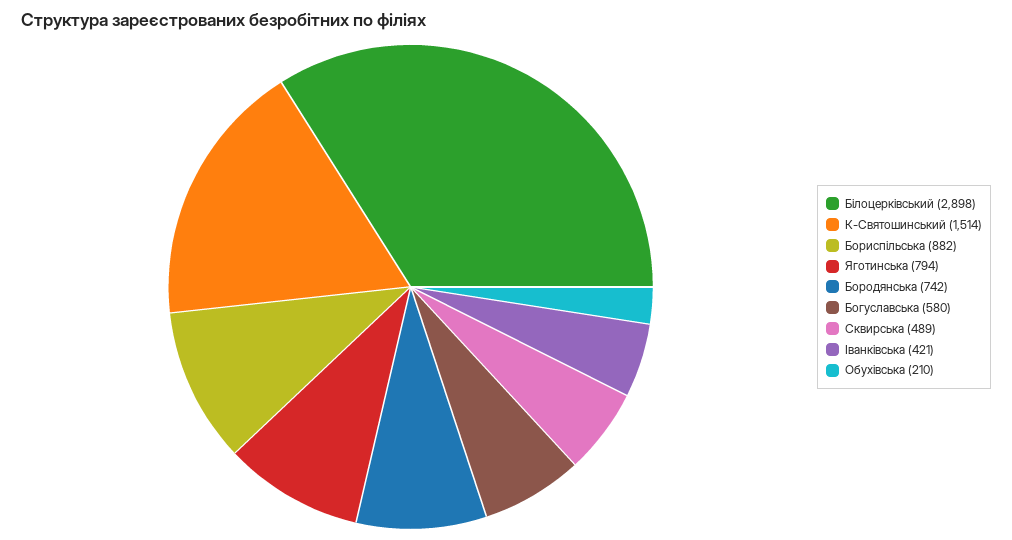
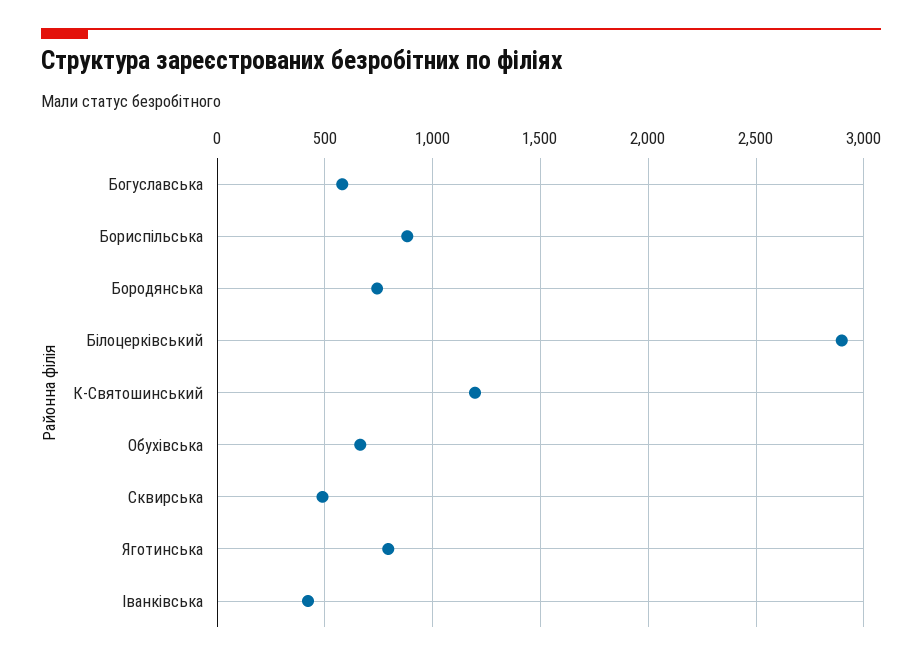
К-Святошинський: 1514 -> 1200
Обухівська: 210 -> 650

